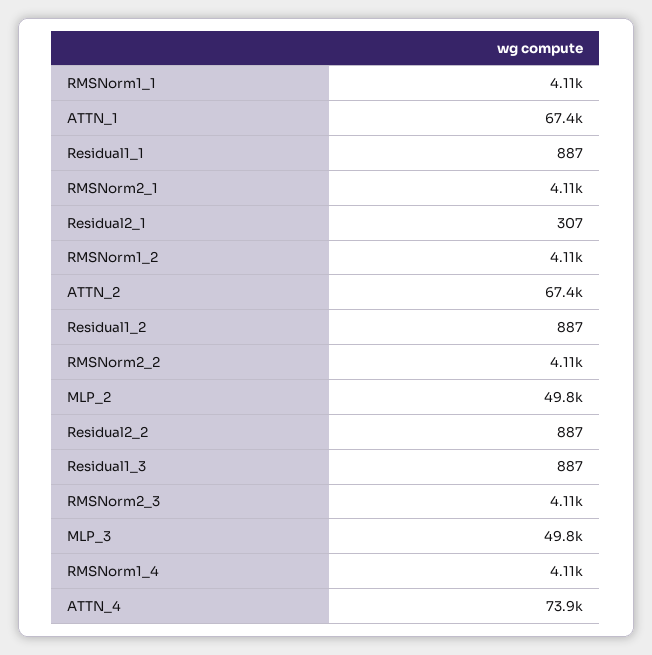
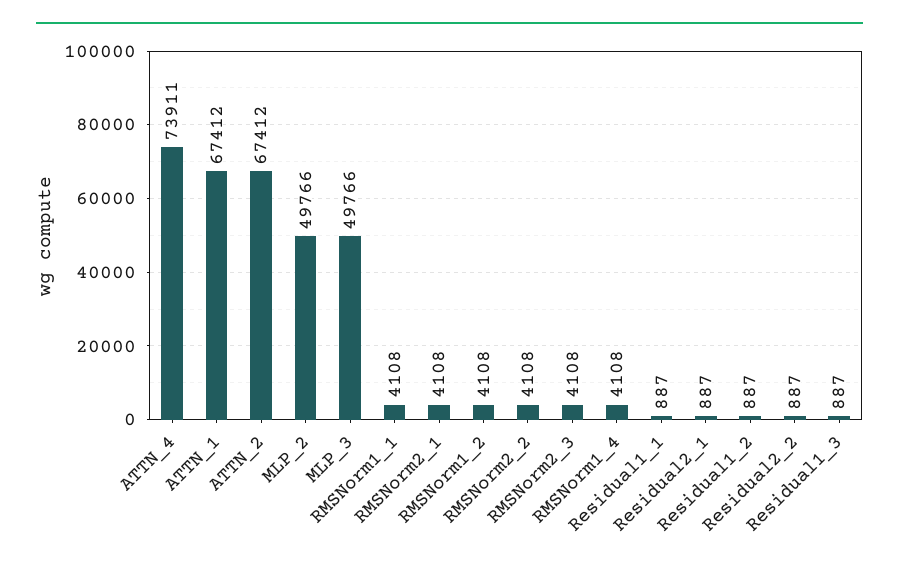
Residual2_1: 307 -> 887

